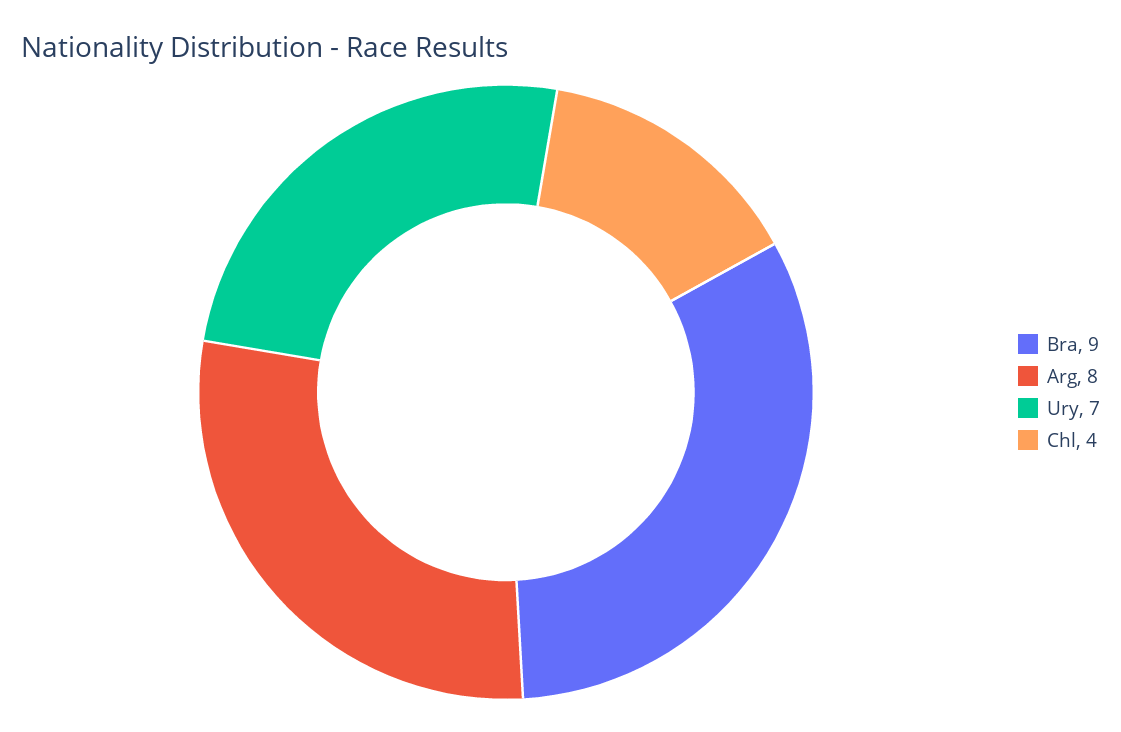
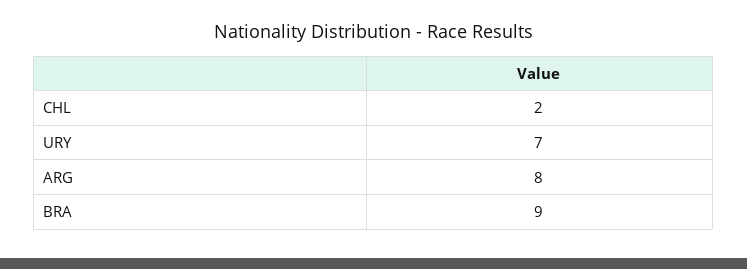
Chl: 4 -> 2

